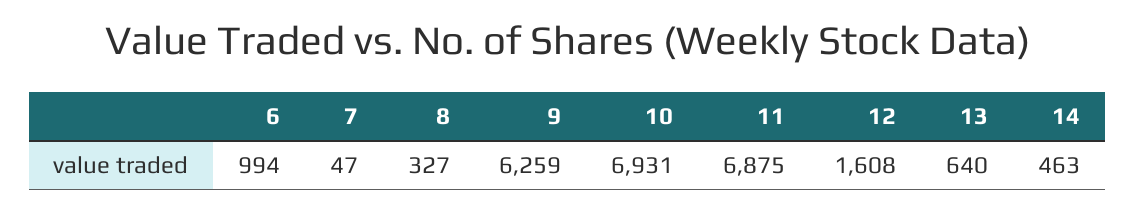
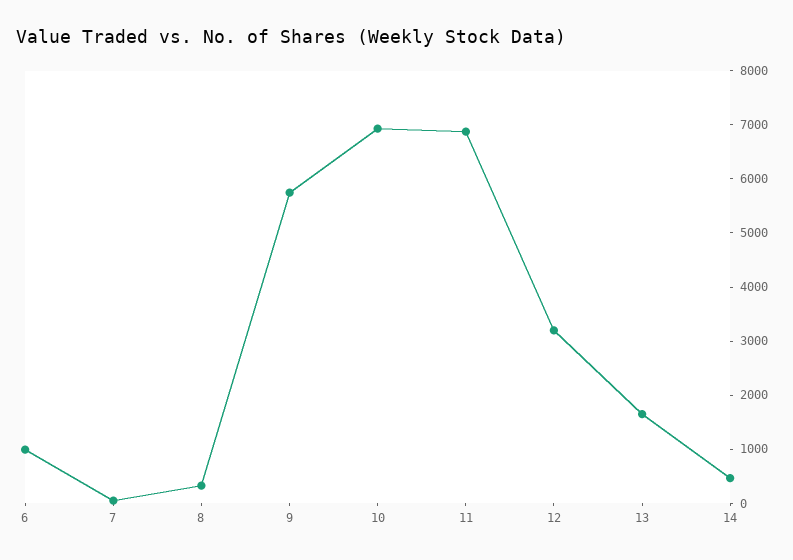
9: 6259 -> 5800
12: 1608 -> 3200
13: 640 -> 1600

